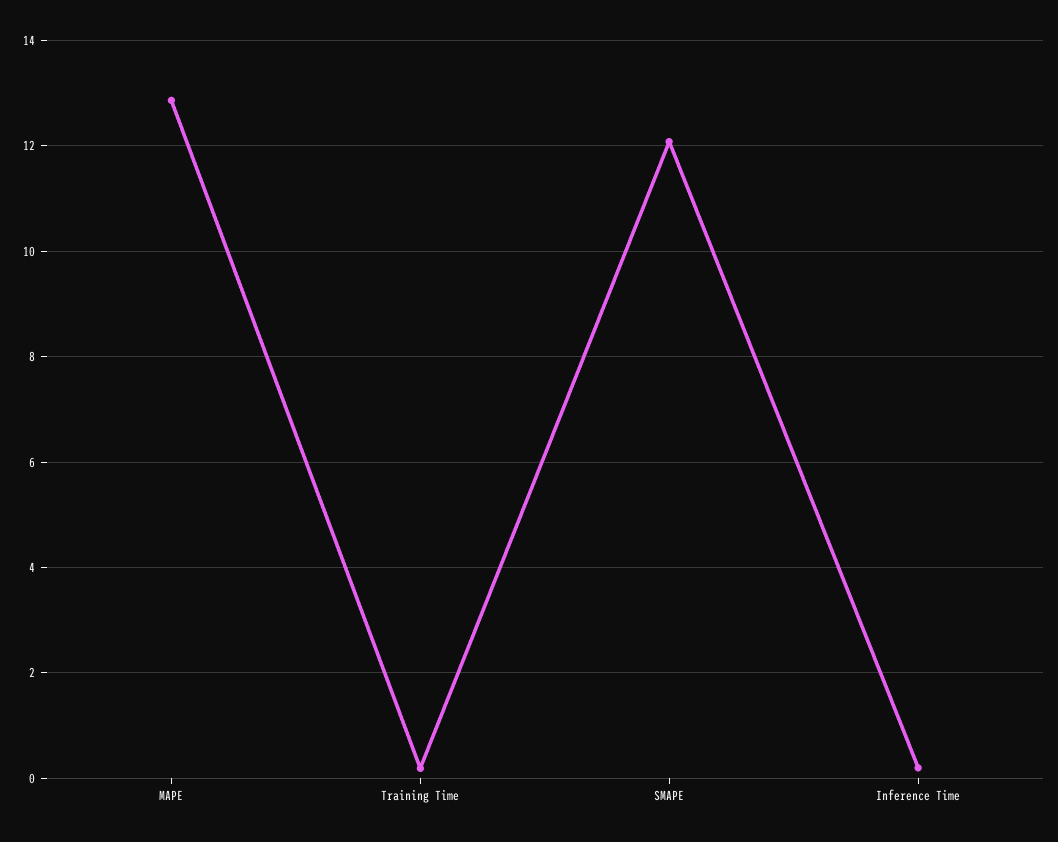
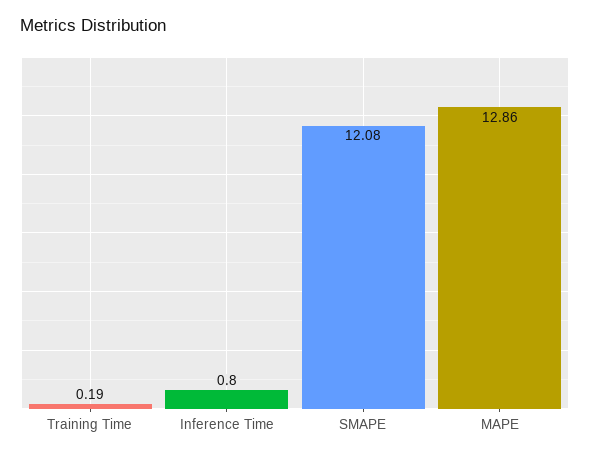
Inference Time: 0.2 -> 0.8

